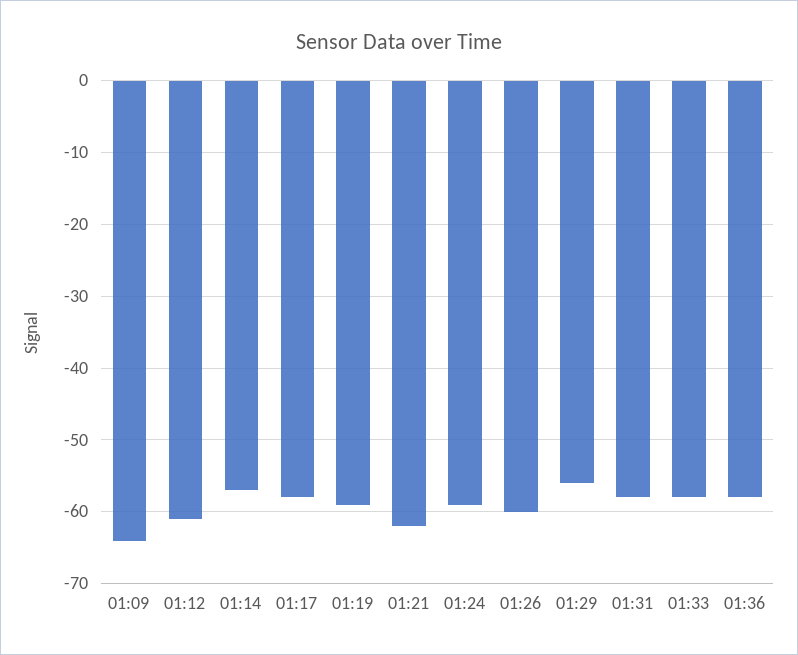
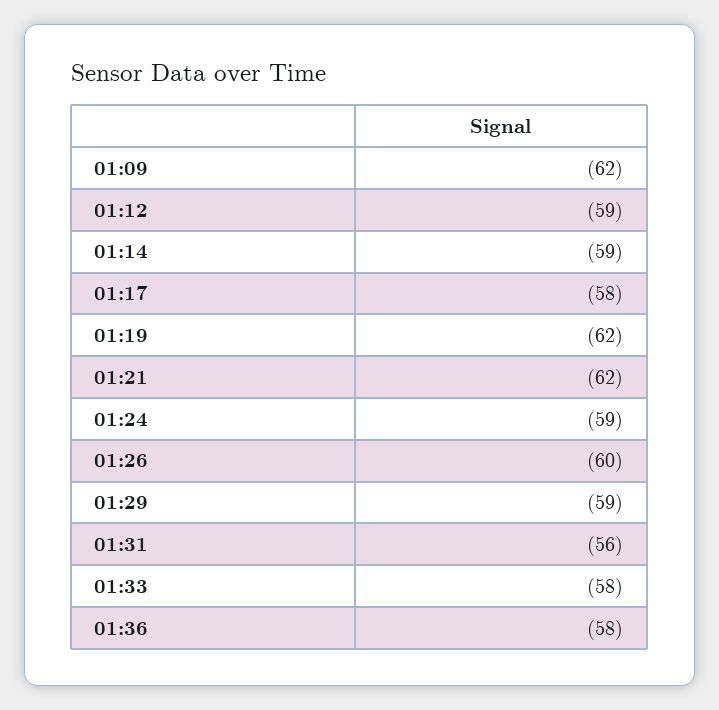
01:09: -64 -> -62
01:12: -61 -> -59
01:14: -57 -> -59
01:19: -59 -> -62
01:29: -56 -> -59
01:31: -58 -> -56

